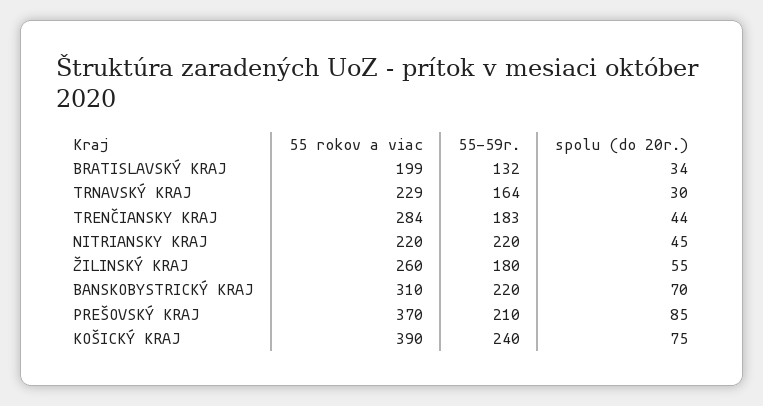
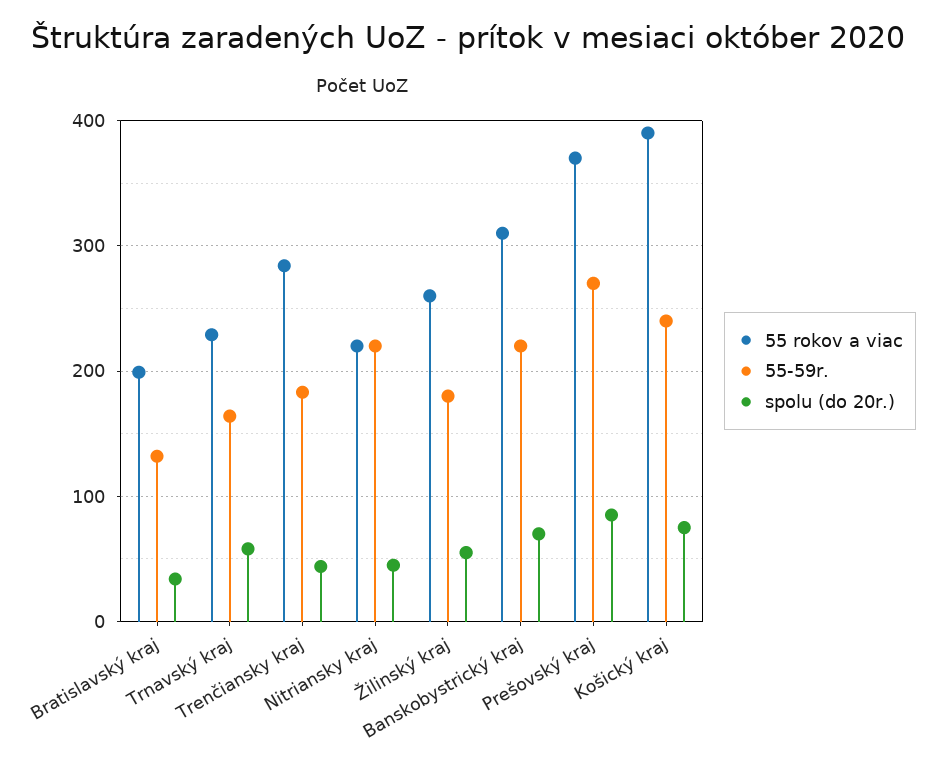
spolu (do 20r.), TRNAVSKÝ KRAJ: 30 -> 60
55-59r., PREŠOVSKÝ KRAJ: 210 -> 270

